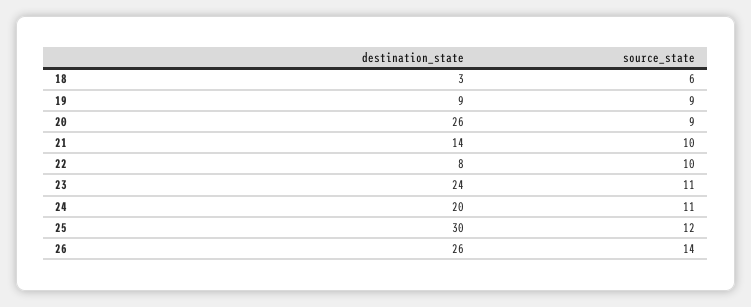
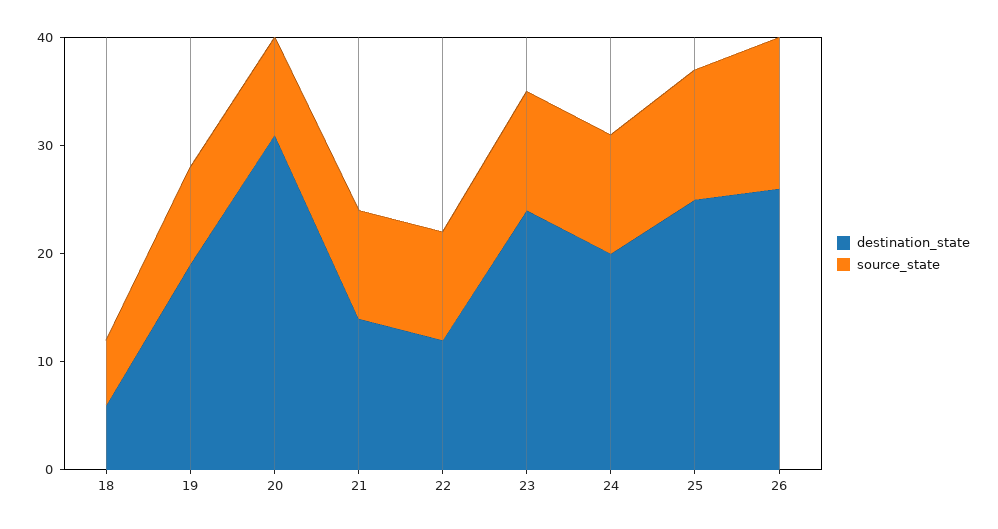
destination_state, 18: 3 -> 6
destination_state, 19: 9 -> 19
destination_state, 20: 26 -> 31
destination_state, 22: 8 -> 12
destination_state, 25: 30 -> 25

